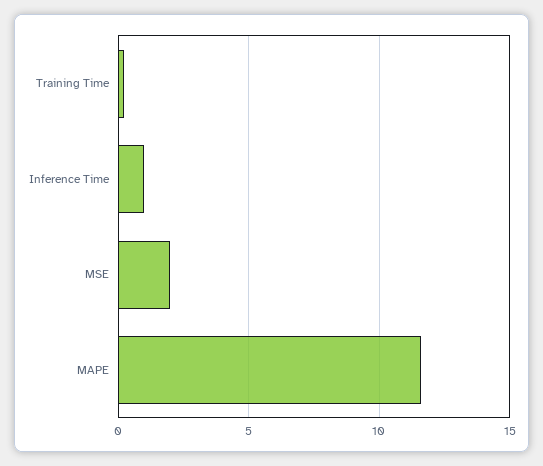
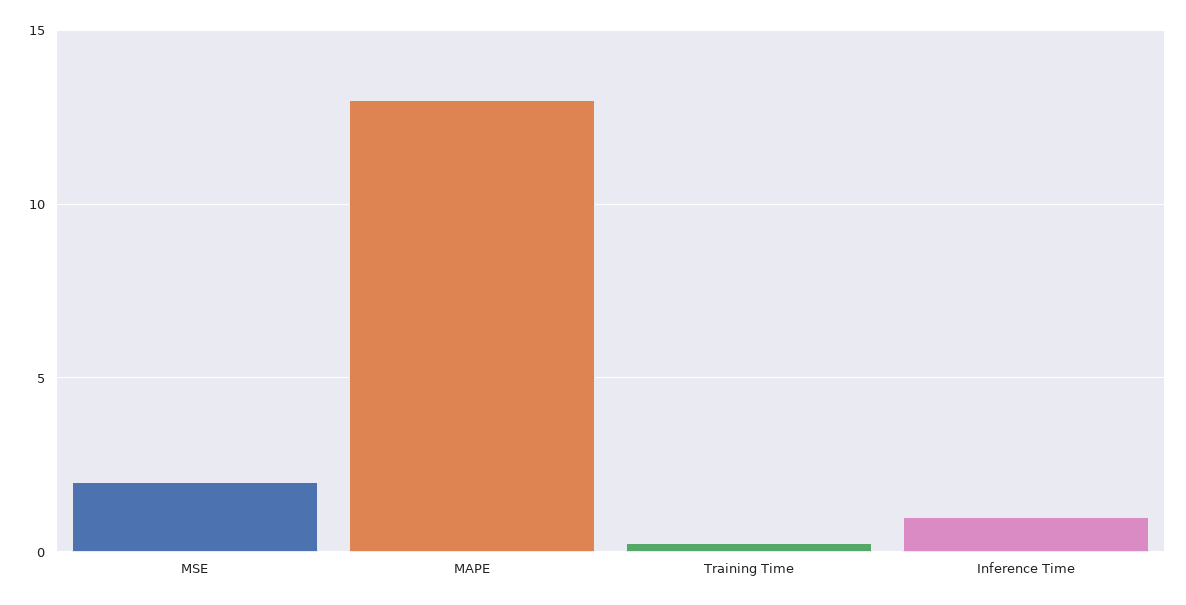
MAPE: 11.5 -> 13

